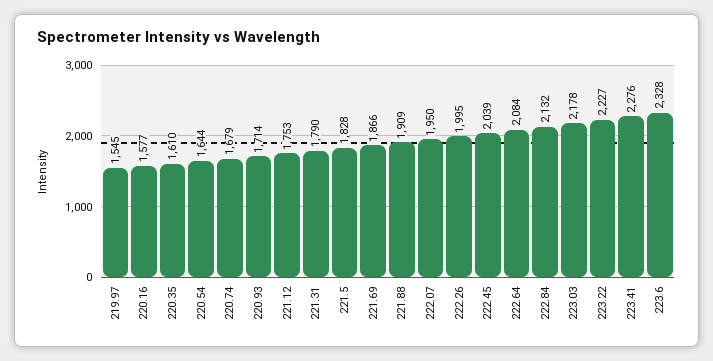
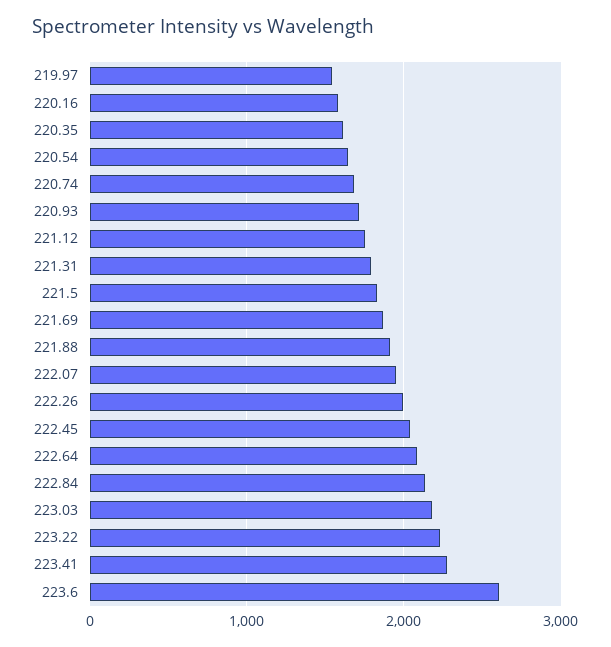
223.6: 2328 -> 2600

